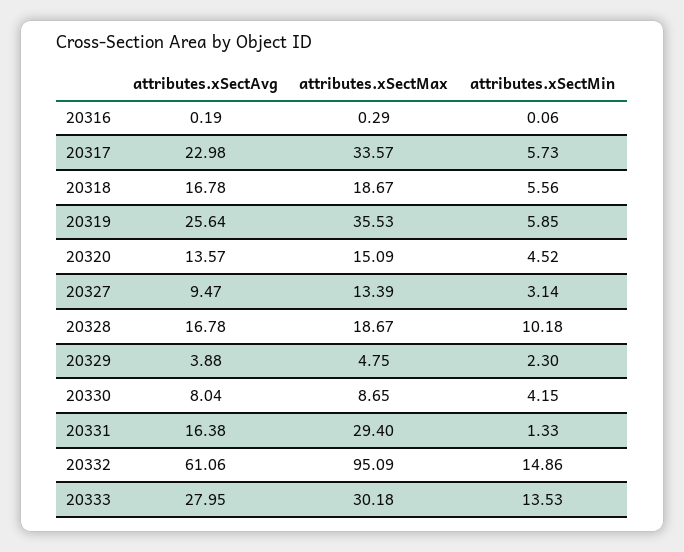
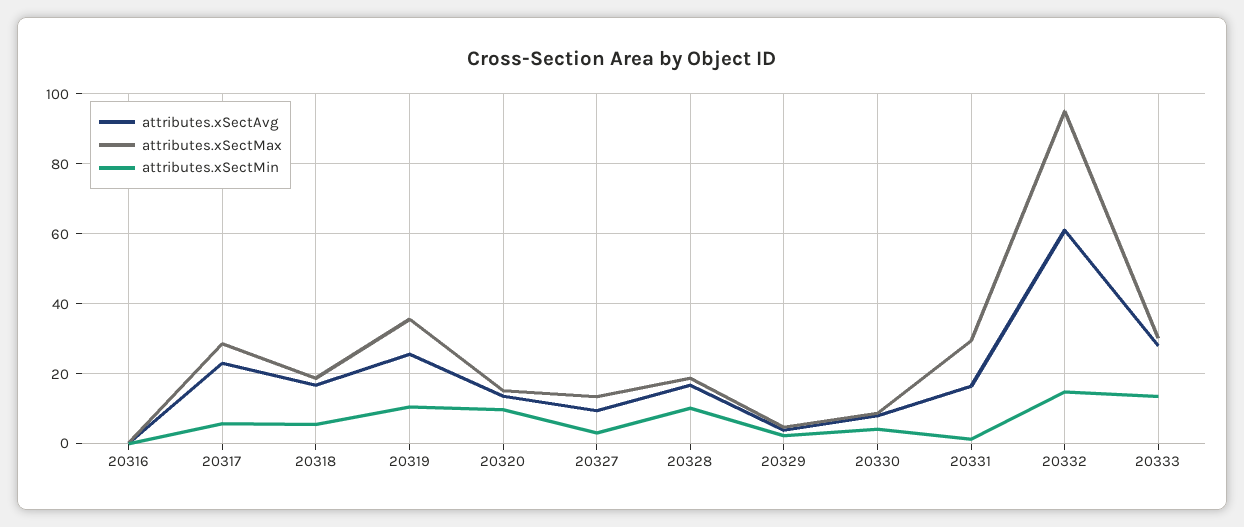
attributes.xSectMax, 20317: 33.57 -> 28
attributes.xSectMin, 20319: 5.85 -> 10
attributes.xSectMin, 20320: 4.52 -> 10

